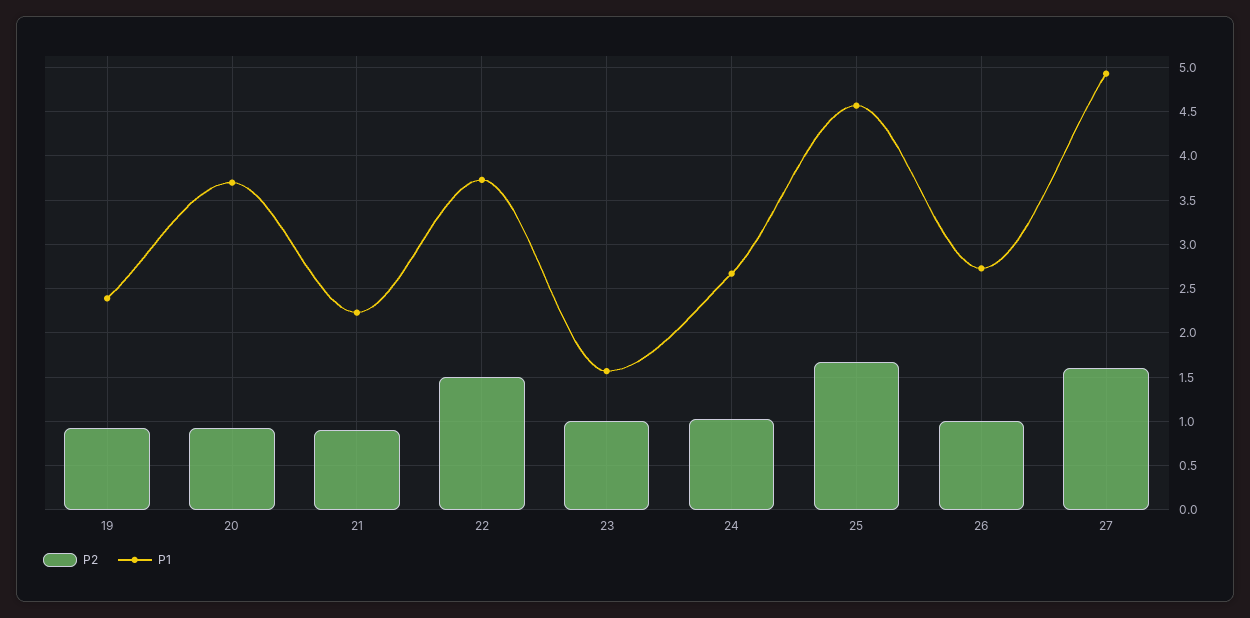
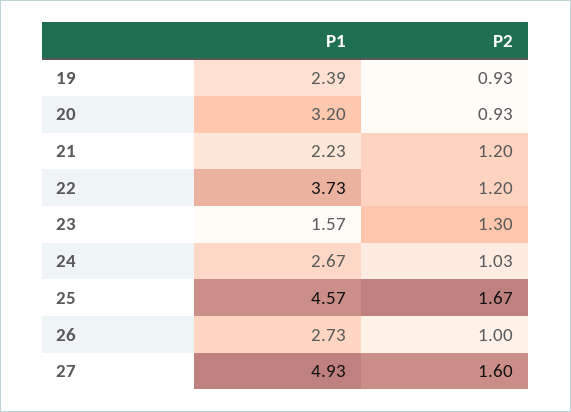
P1, 20: 3.7 -> 3.2
P2, 21: 0.9 -> 1.2
P2, 22: 1.5 -> 1.2
P2, 23: 1 -> 1.3

